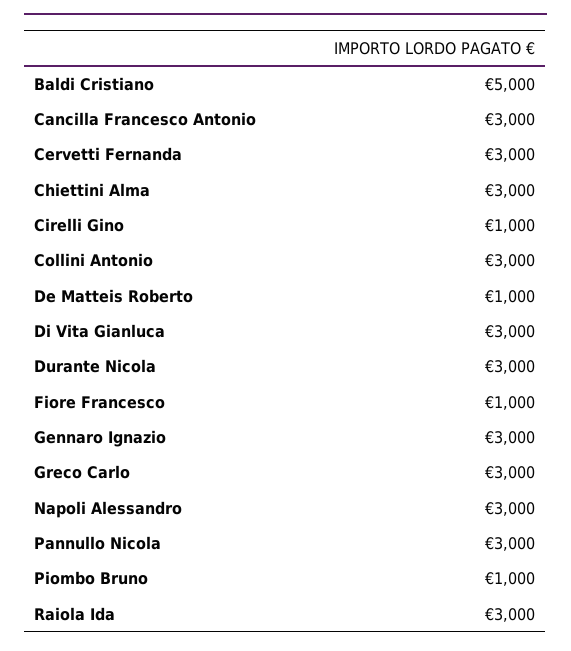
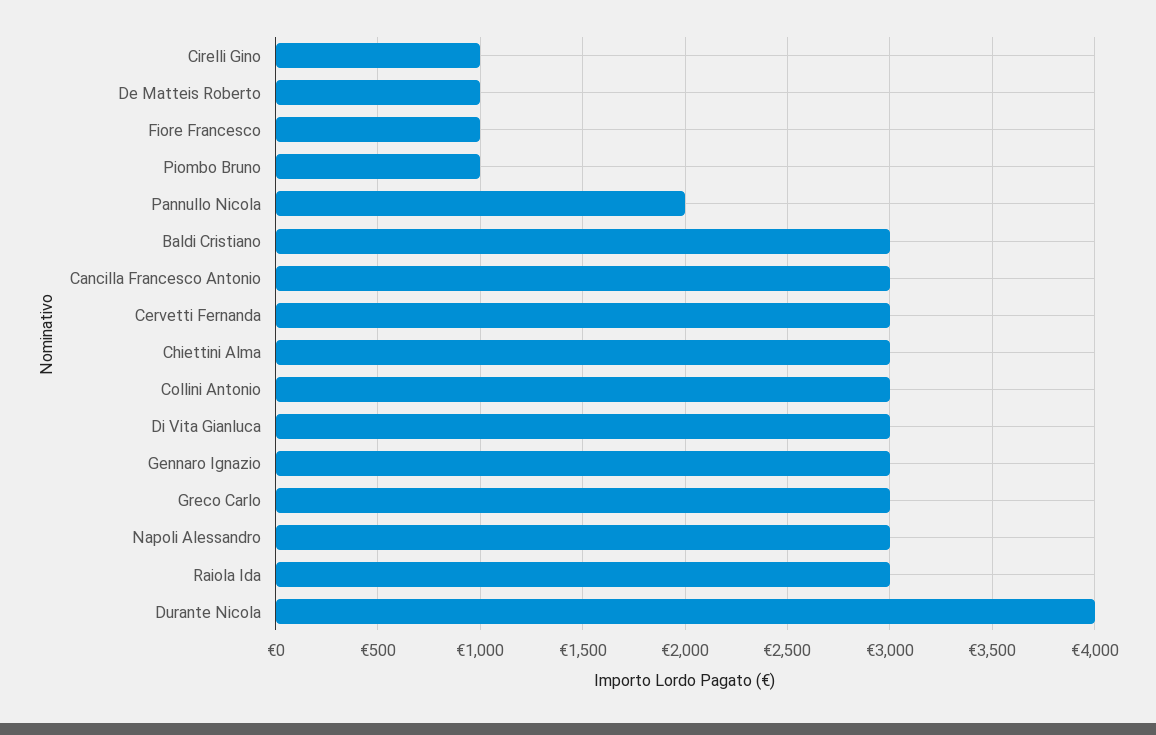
Baldi Cristiano: 5000 -> 3000
Durante Nicola: 3000 -> 4000
Pannullo Nicola: 3000 -> 2000

